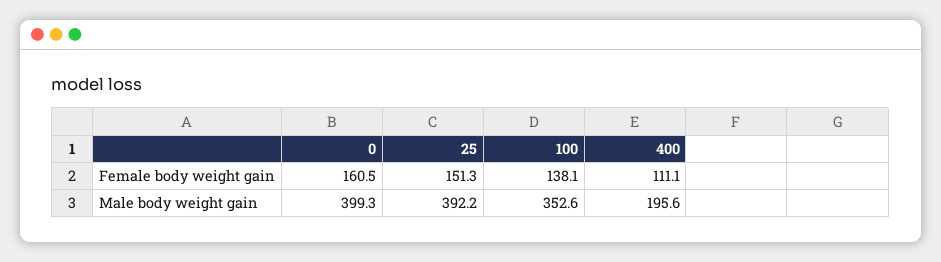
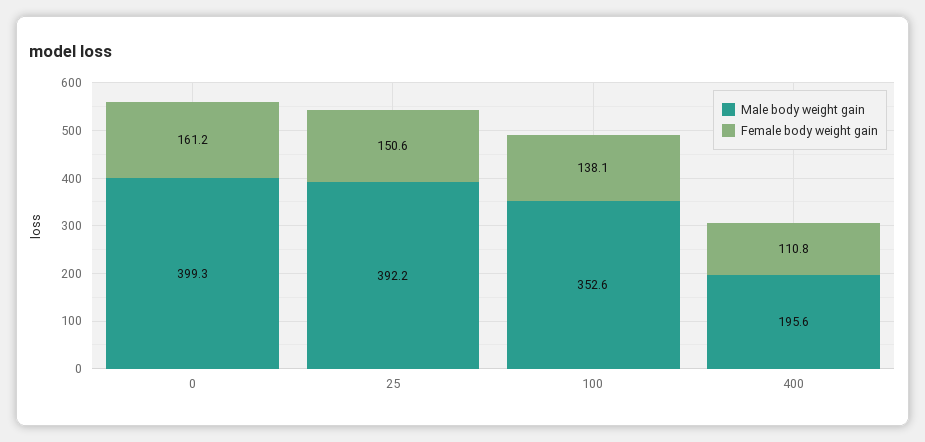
Female body weight gain, 0: 160.5 -> 161.2
Female body weight gain, 25: 151.3 -> 150.6
Female body weight gain, 400: 111.1 -> 110.8

